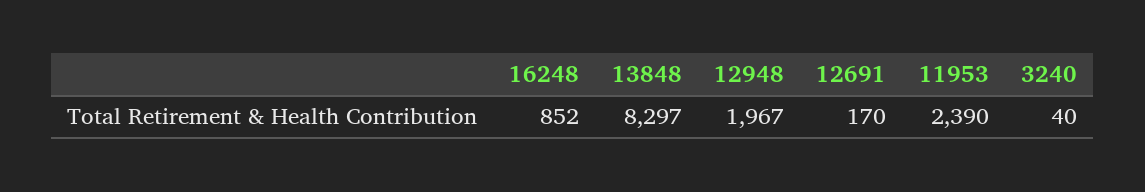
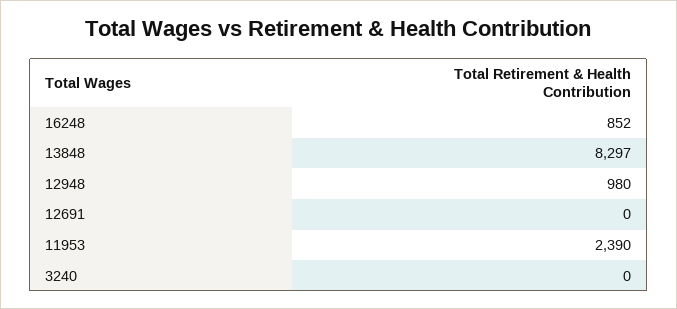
12948: 1967 -> 980
12691: 170 -> 0
3240: 40 -> 0

